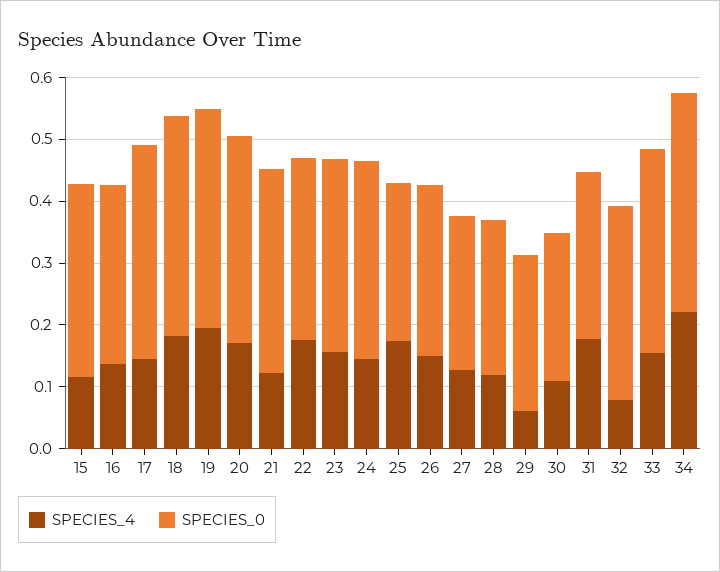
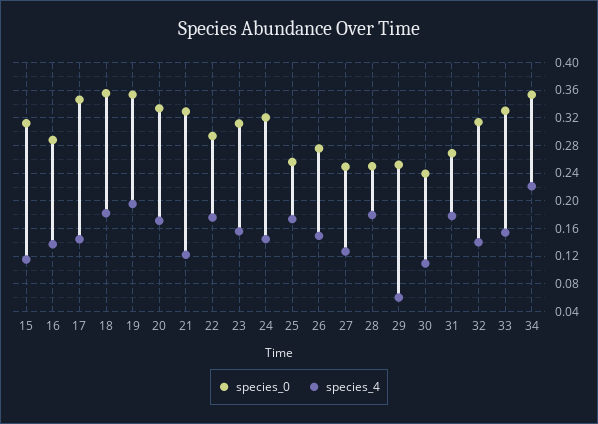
SPECIES_4, 28: 0.12 -> 0.18
SPECIES_4, 32: 0.08 -> 0.14

